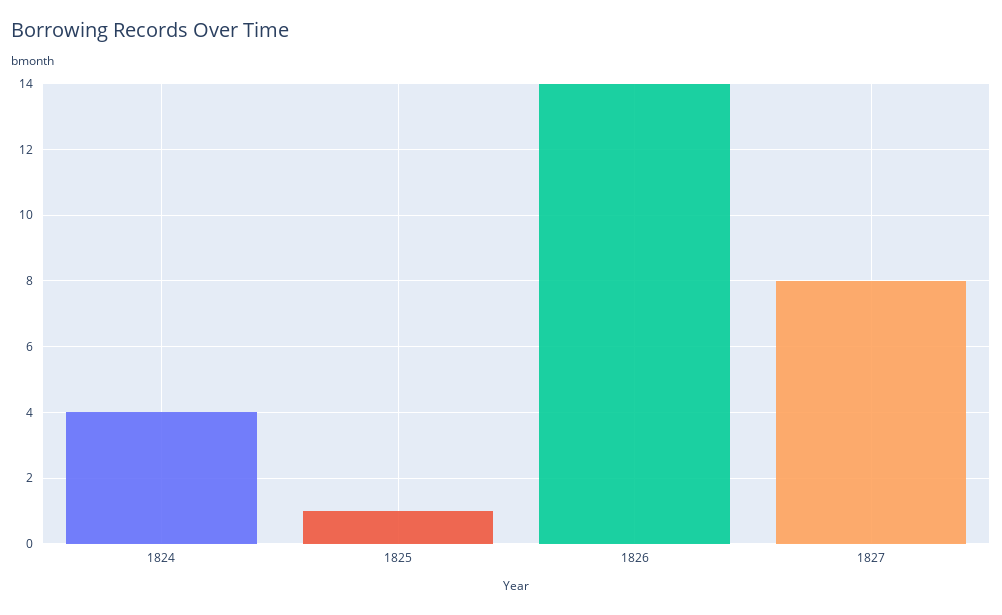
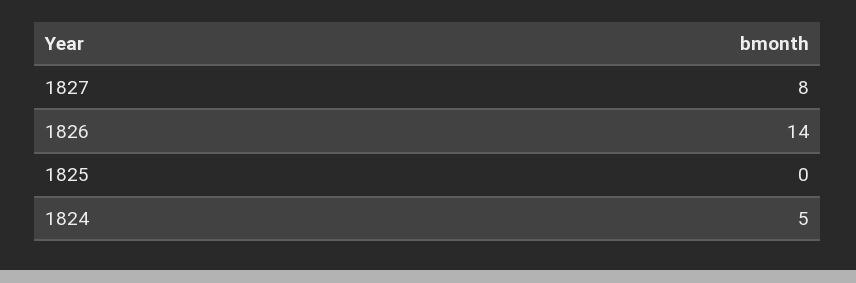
1824: 4 -> 5
1825: 1 -> 0

